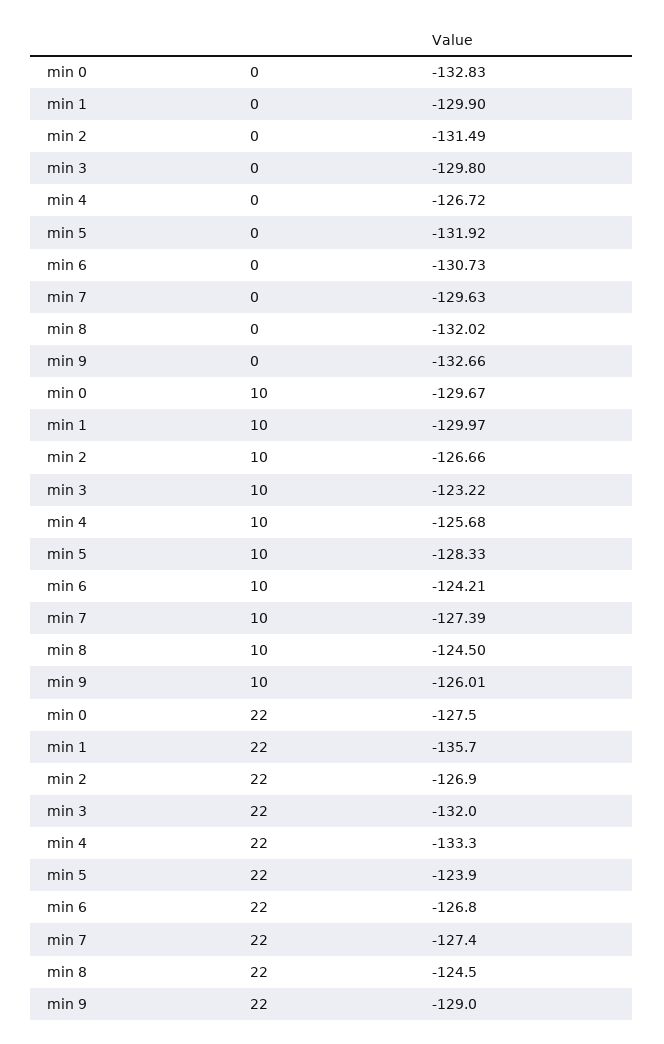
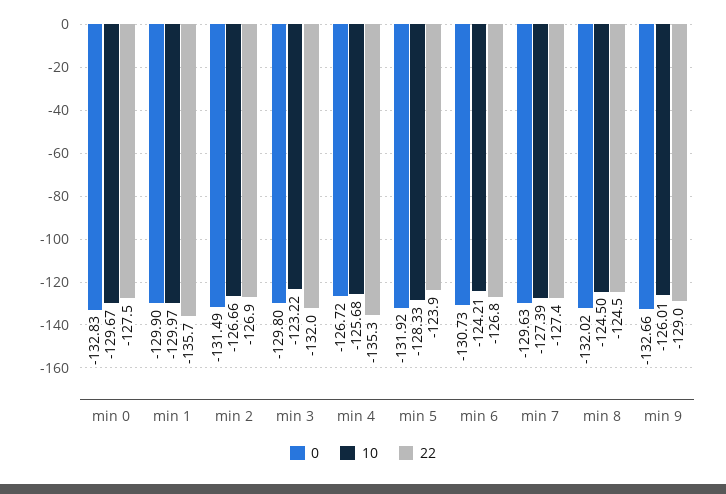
22, min 4: -133.3 -> -135.3

